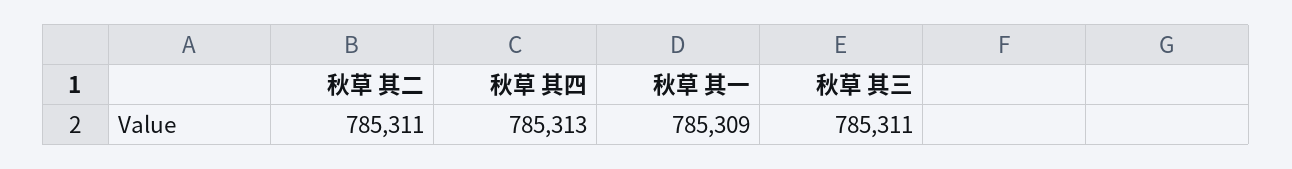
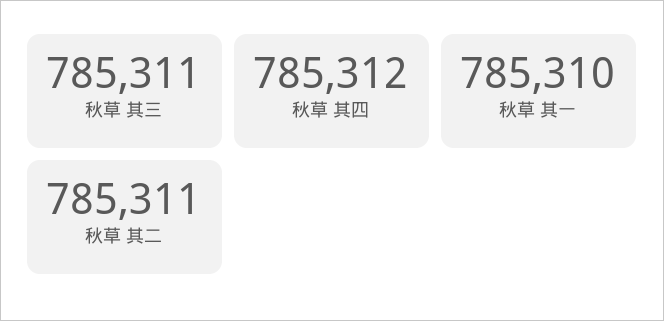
秋草 其四: 785313 -> 785312
秋草 其一: 785309 -> 785310

